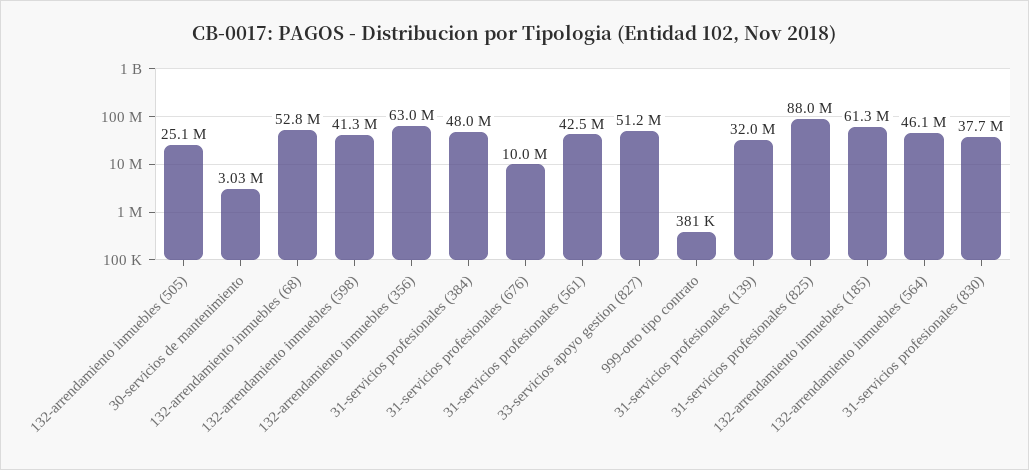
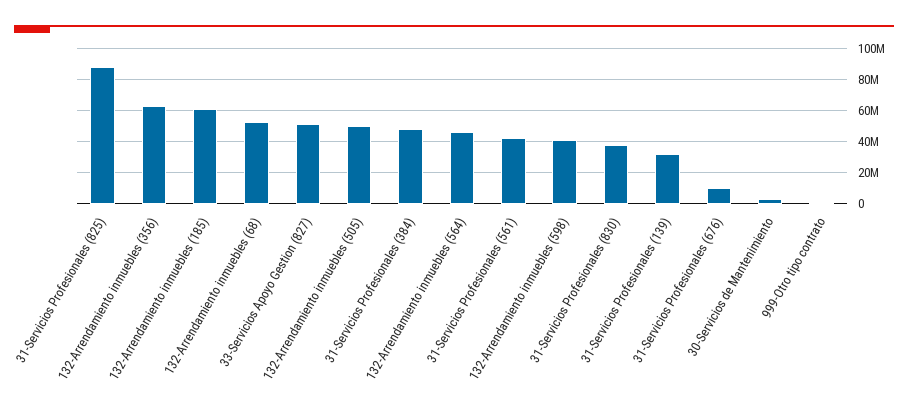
132-arrendamiento inmuebles (505): 25100000 -> 50000000

